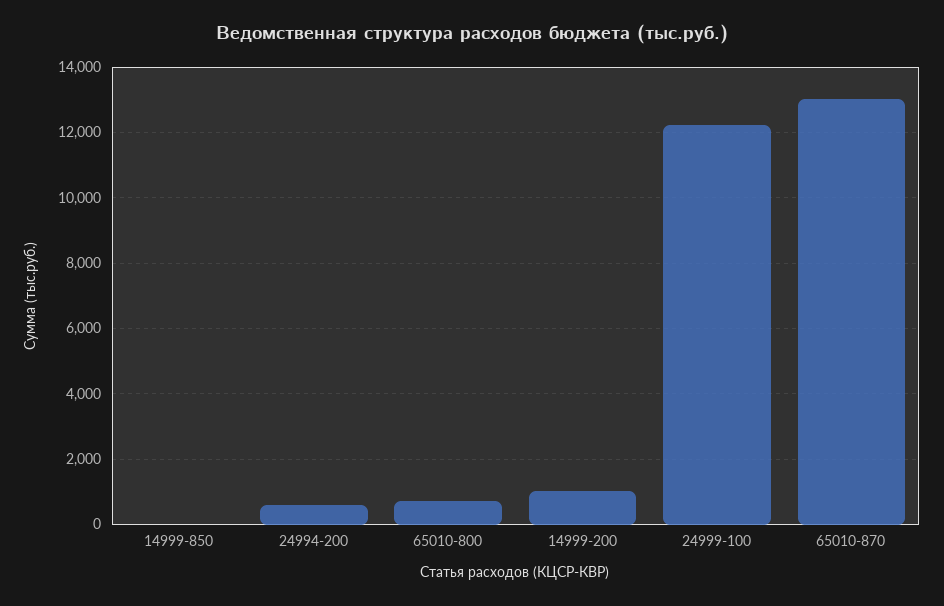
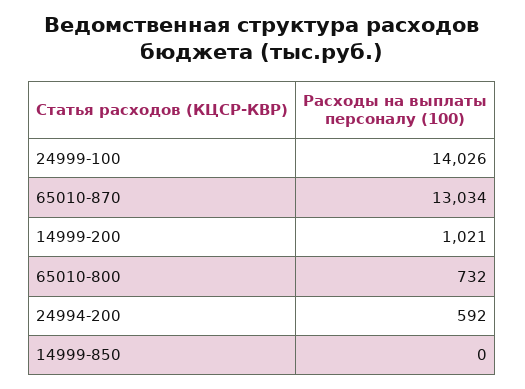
24999-100: 12200 -> 14026

